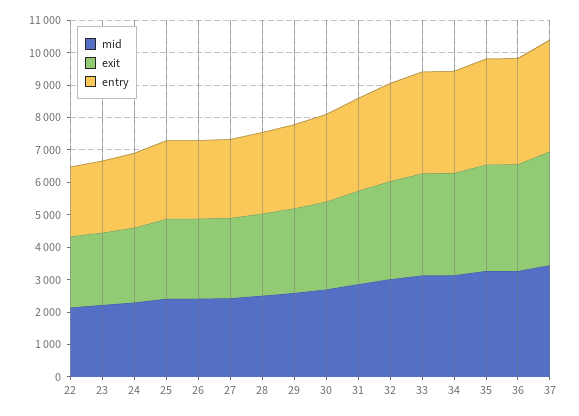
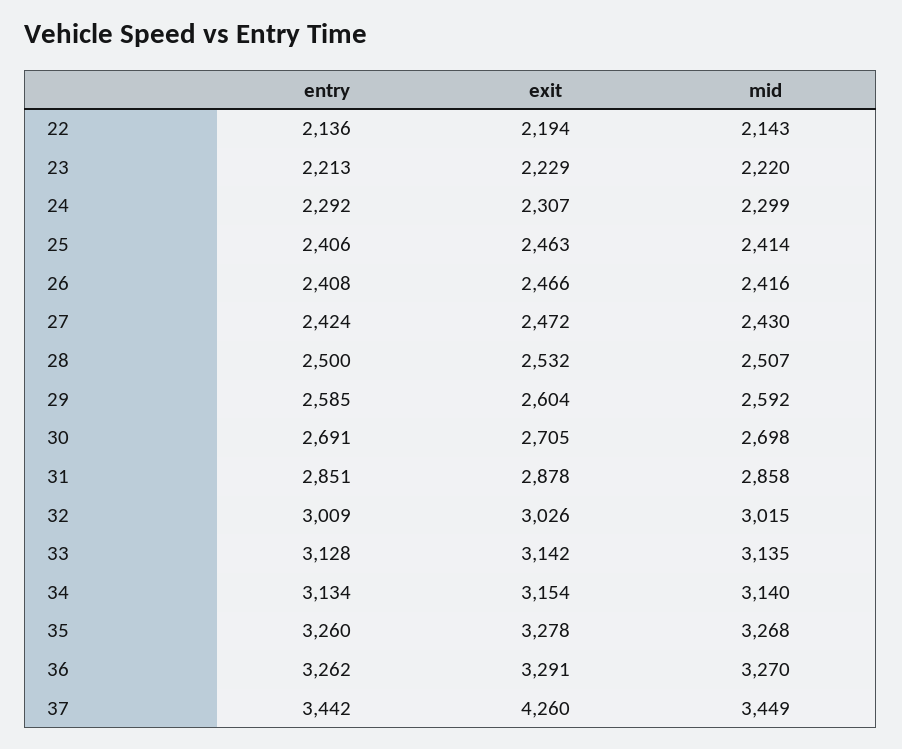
exit, 37: 3500 -> 4260

